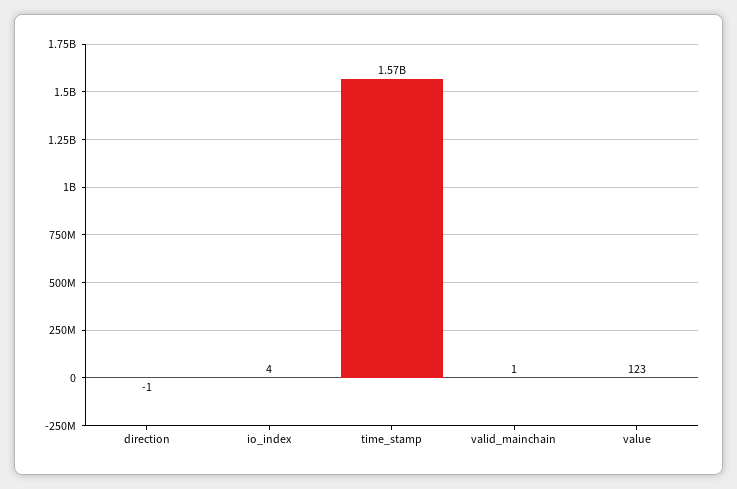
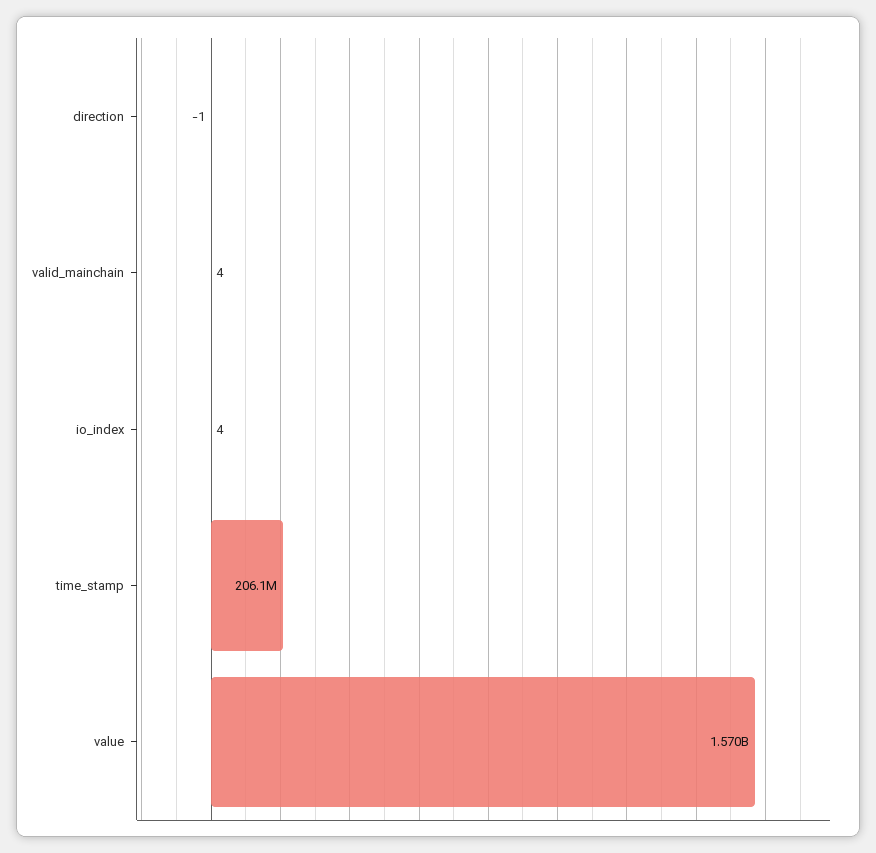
time_stamp: 1570000000 -> 206100000
valid_mainchain: 1 -> 4
value: 123 -> 1570000000

